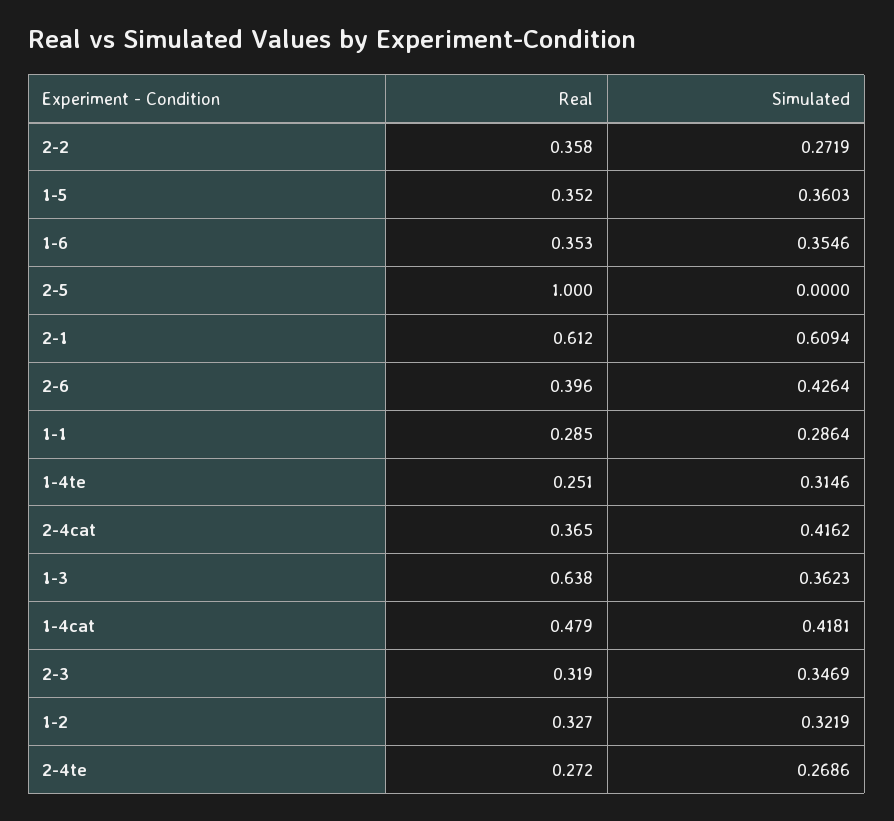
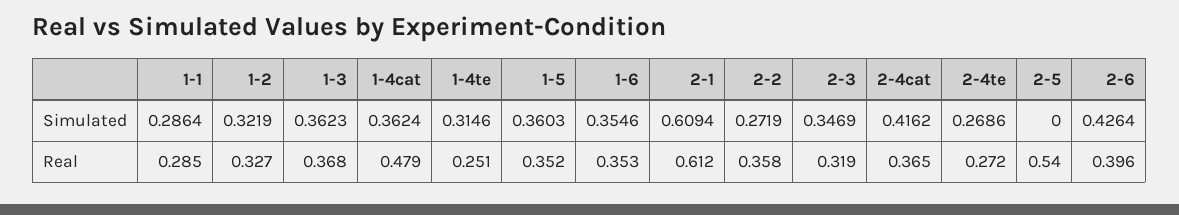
Real, 2-5: 1 -> 0.54
Real, 1-3: 0.638 -> 0.368
Simulated, 1-4cat: 0.4181 -> 0.3624

